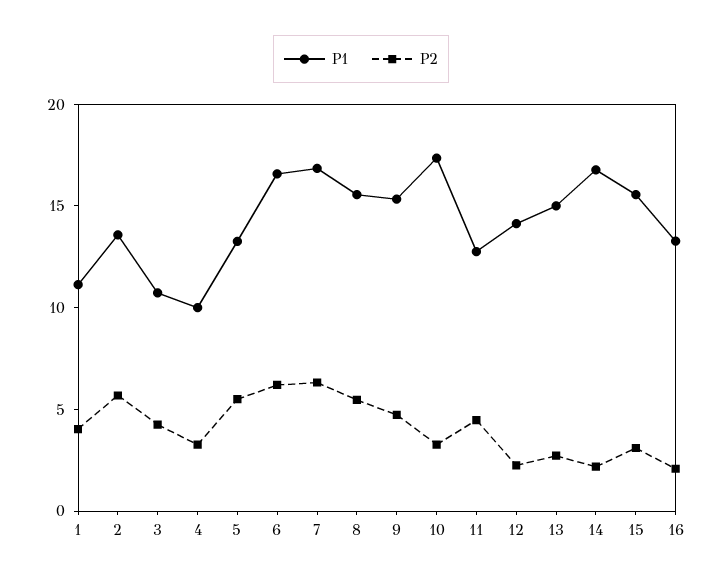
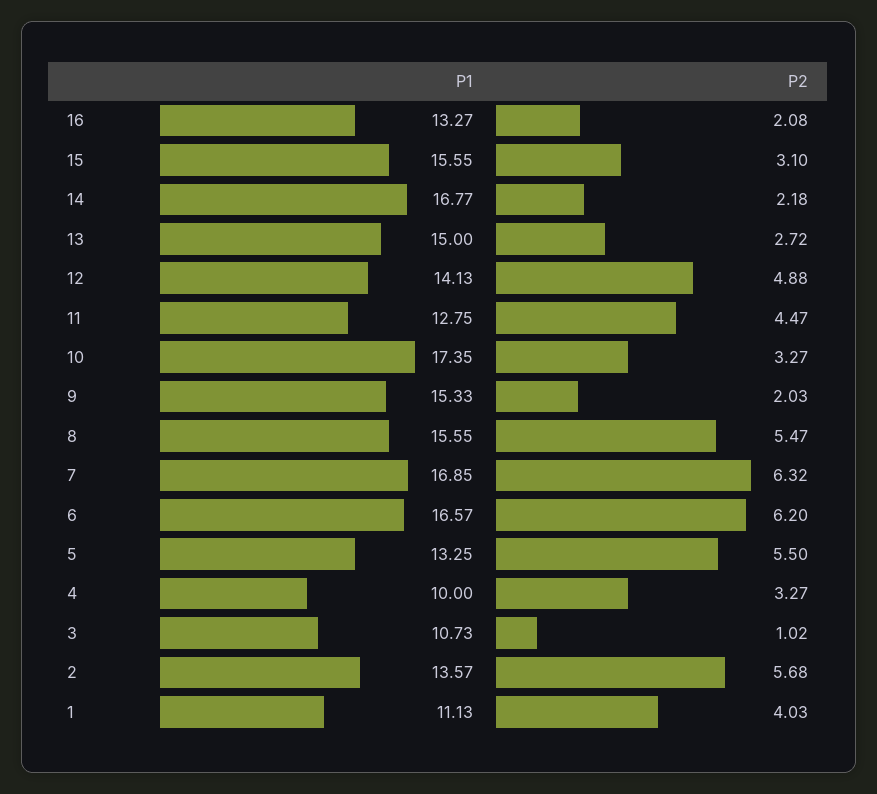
P2, 3: 4 -> 1.02
P2, 9: 5 -> 2.03
P2, 12: 2 -> 4.88

